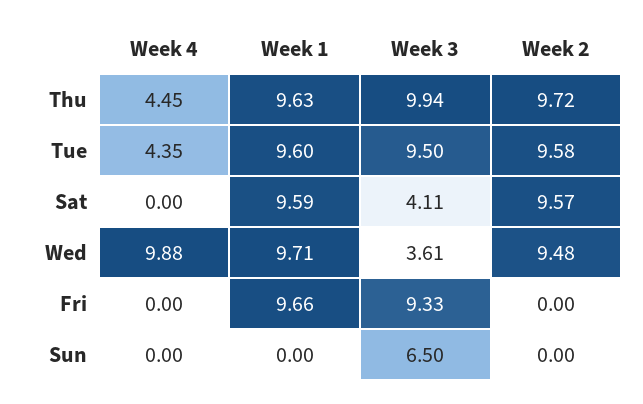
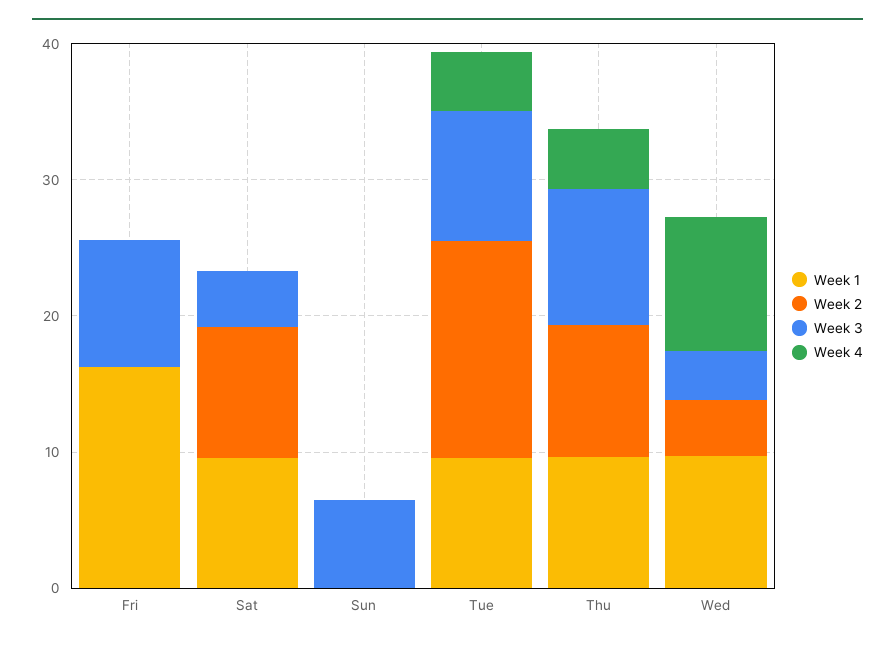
Week 2, Tue: 9.58 -> 16
Week 2, Wed: 9.48 -> 4
Week 1, Fri: 9.66 -> 16

